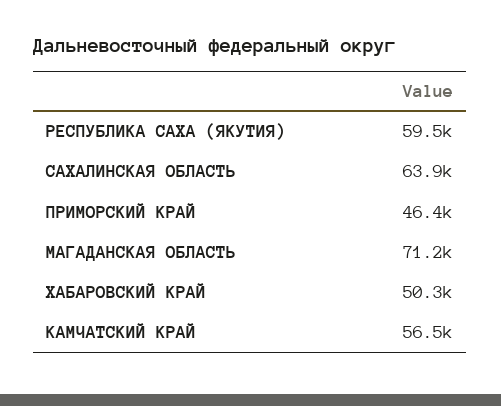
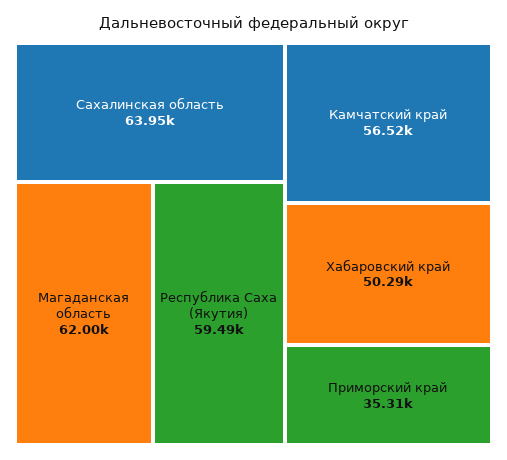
ПРИМОРСКИЙ КРАЙ: 46400 -> 35310
МАГАДАНСКАЯ ОБЛАСТЬ: 71200 -> 62000

